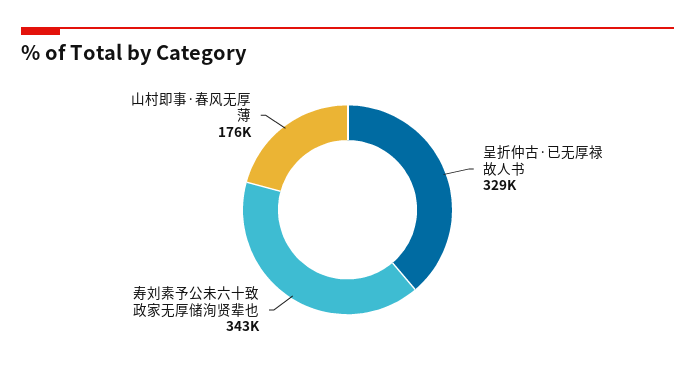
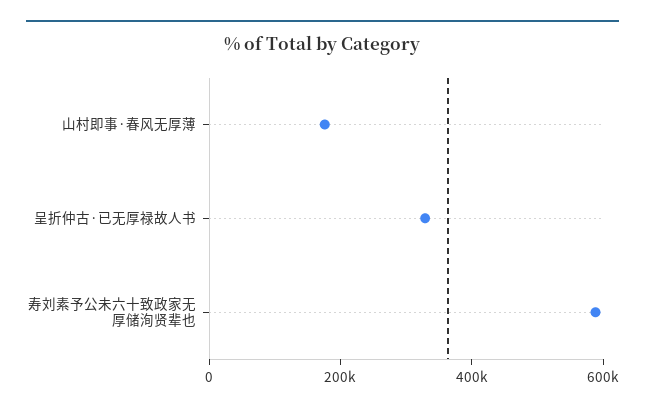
寿刘素予公未六十致政家无厚储洵贤辈也: 343000 -> 600000

